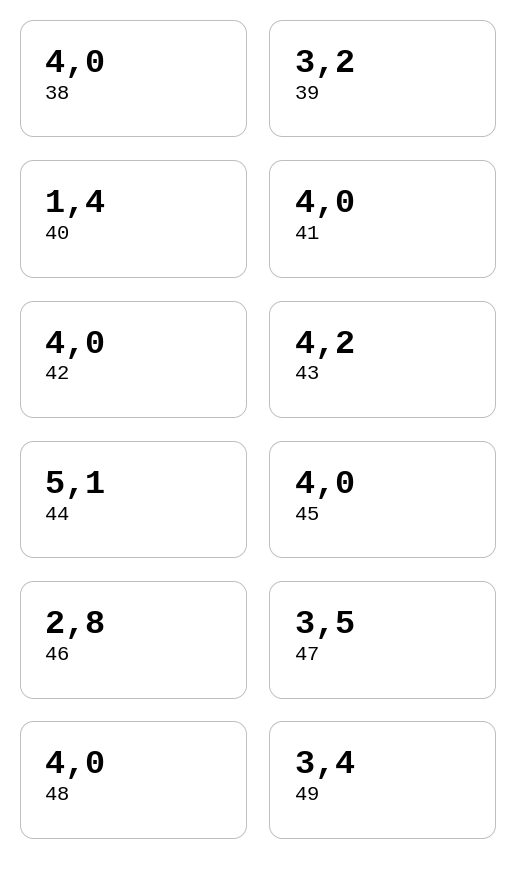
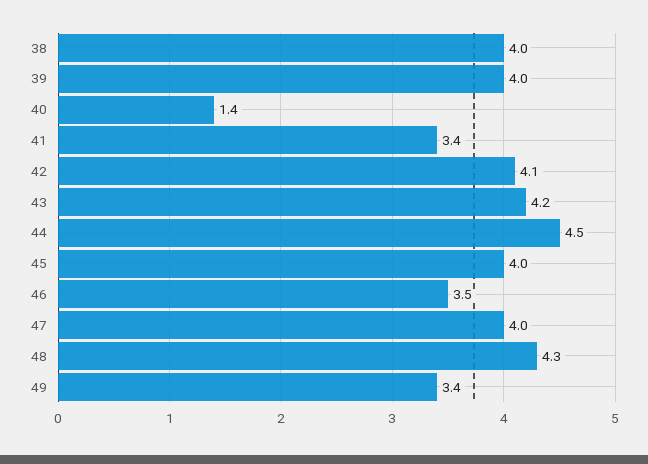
39: 3.2 -> 4
41: 4 -> 3.4
42: 4 -> 4.1
44: 5.1 -> 4.5
46: 2.8 -> 3.5
47: 3.5 -> 4
48: 4 -> 4.3

